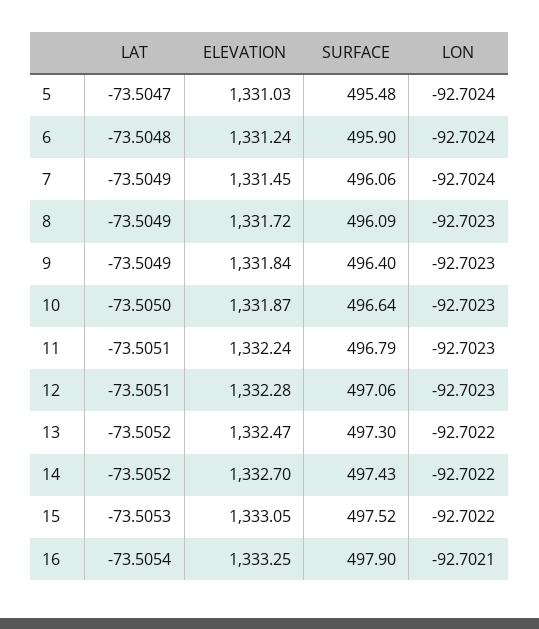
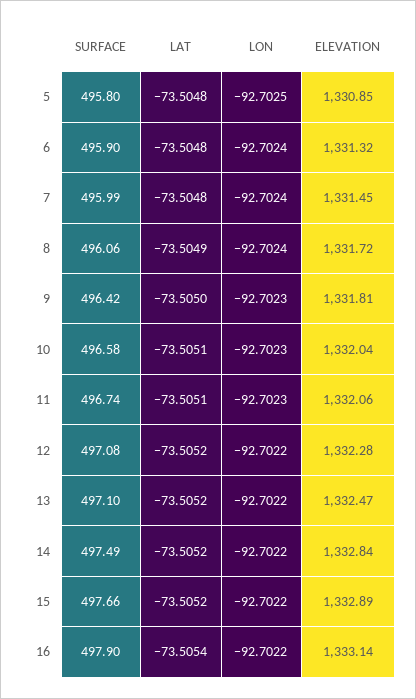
LAT, 5: -73.5047 -> -73.5048
ELEVATION, 5: 1331.03 -> 1330.85
SURFACE, 5: 495.48 -> 495.8
LON, 5: -92.7024 -> -92.7025
ELEVATION, 6: 1331.24 -> 1331.32
LAT, 7: -73.5049 -> -73.5048
SURFACE, 7: 496.06 -> 495.99
SURFACE, 8: 496.09 -> 496.06
LON, 8: -92.7023 -> -92.7024
LAT, 9: -73.5049 -> -73.505
ELEVATION, 9: 1331.84 -> 1331.81
SURFACE, 9: 496.4 -> 496.42
LAT, 10: -73.505 -> -73.5051
ELEVATION, 10: 1331.87 -> 1332.04
SURFACE, 10: 496.64 -> 496.58
ELEVATION, 11: 1332.24 -> 1332.06
SURFACE, 11: 496.79 -> 496.74
LAT, 12: -73.5051 -> -73.5052
SURFACE, 12: 497.06 -> 497.08
LON, 12: -92.7023 -> -92.7022
SURFACE, 13: 497.3 -> 497.1
ELEVATION, 14: 1332.7 -> 1332.84
SURFACE, 14: 497.43 -> 497.49
LAT, 15: -73.5053 -> -73.5052
ELEVATION, 15: 1333.05 -> 1332.89
SURFACE, 15: 497.52 -> 497.66
ELEVATION, 16: 1333.25 -> 1333.14
LON, 16: -92.7021 -> -92.7022

